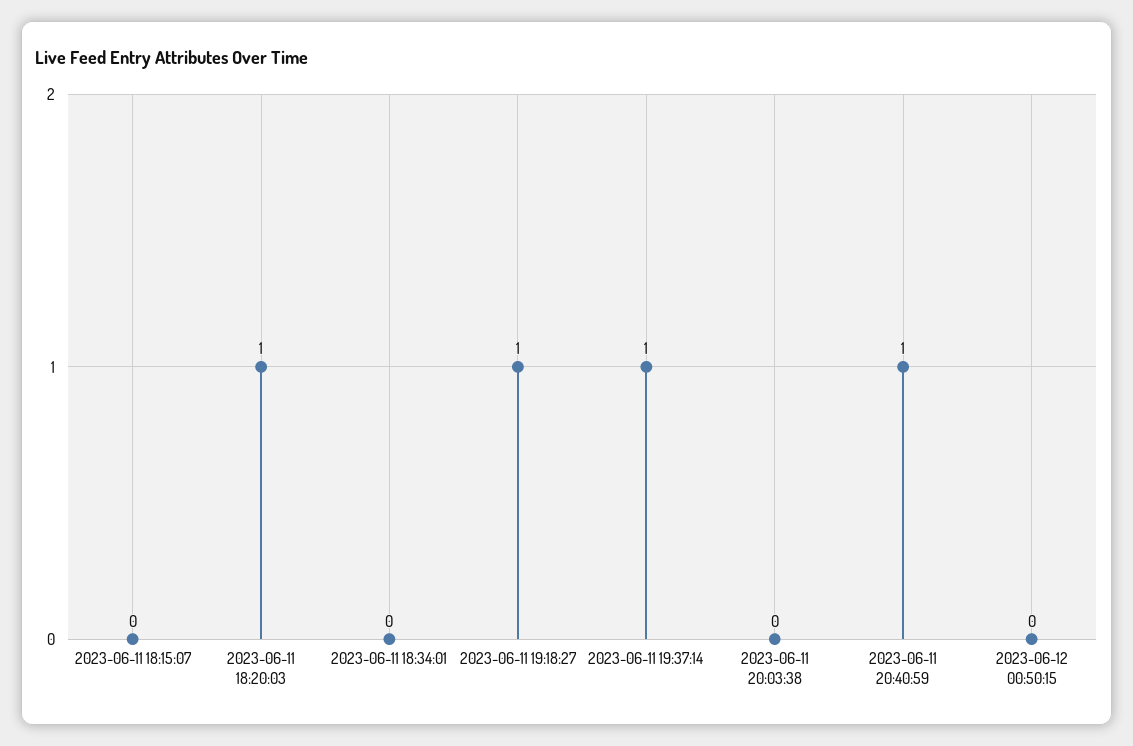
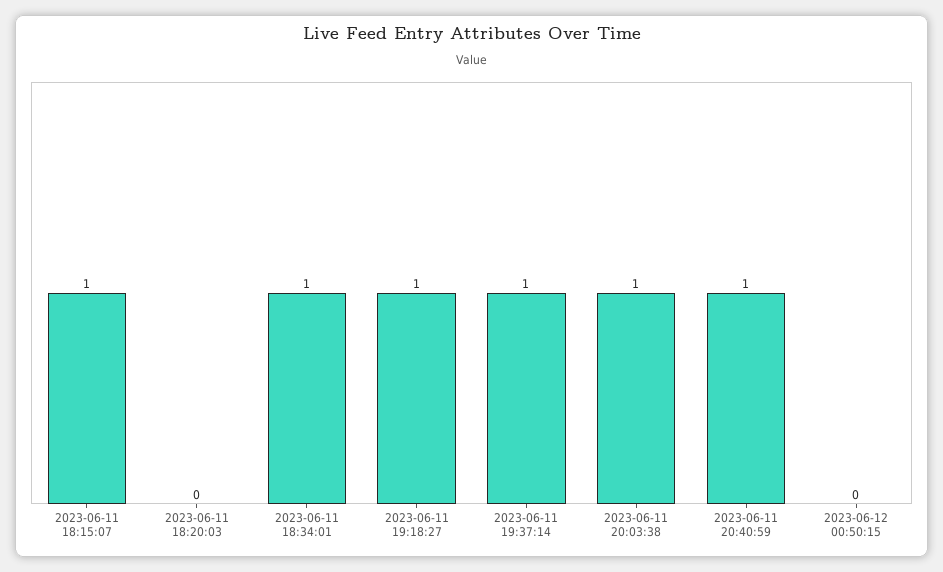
2023-06-11 18:15:07: 0 -> 1
2023-06-11 18:20:03: 1 -> 0
2023-06-11 18:34:01: 0 -> 1
2023-06-11 20:03:38: 0 -> 1

